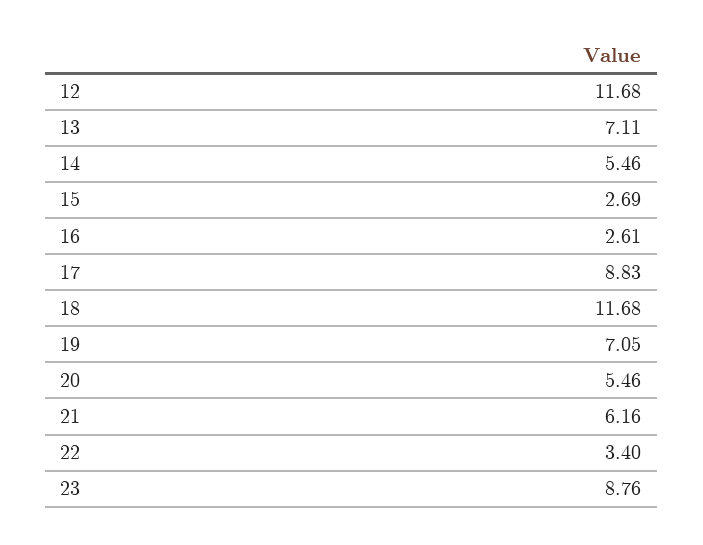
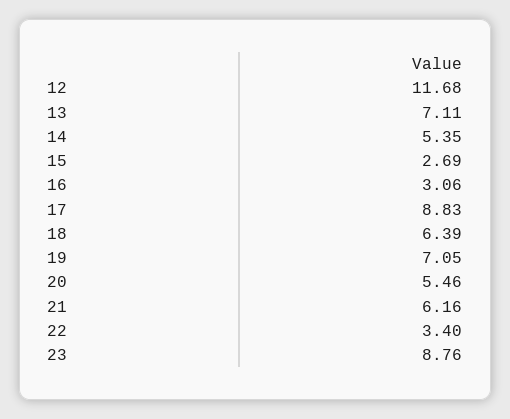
14: 5.46 -> 5.35
16: 2.61 -> 3.06
18: 11.68 -> 6.39

